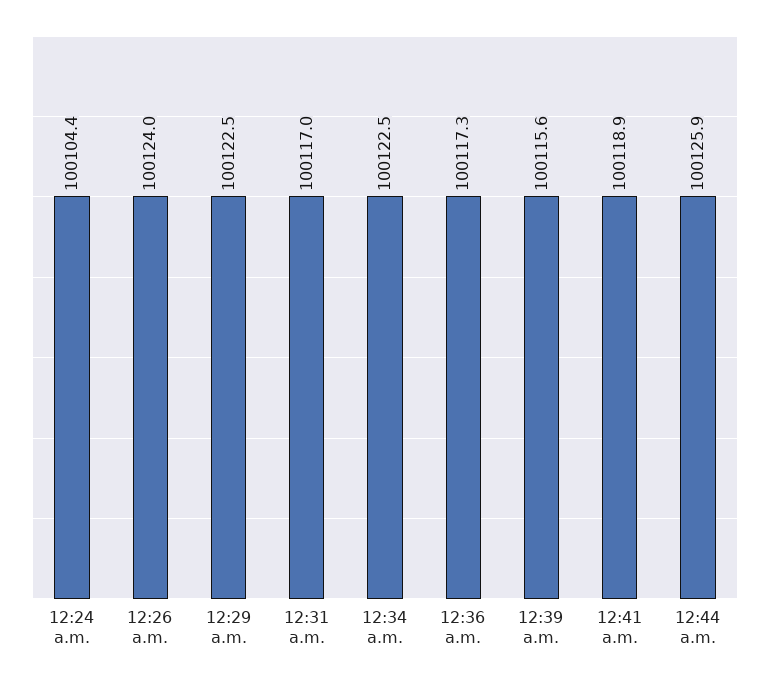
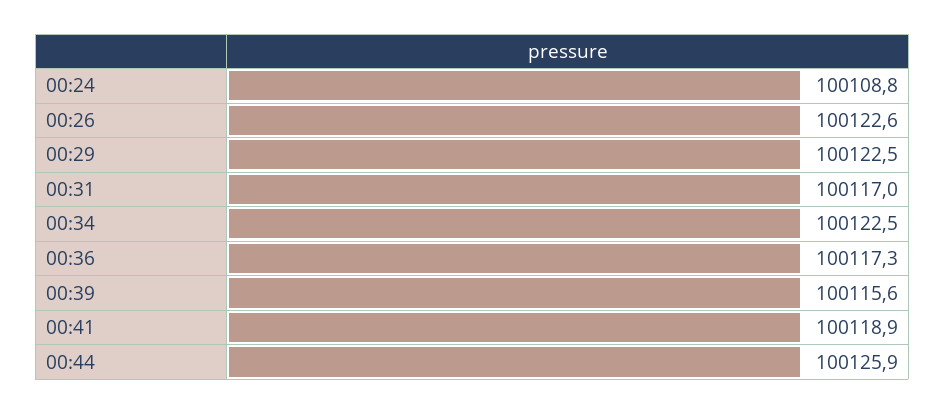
12:24 a.m.: 100104.4 -> 100108.8
12:26 a.m.: 100124 -> 100122.6

